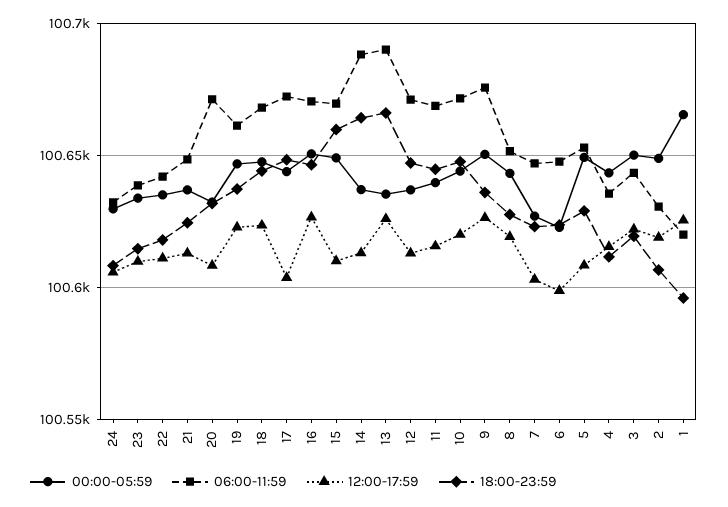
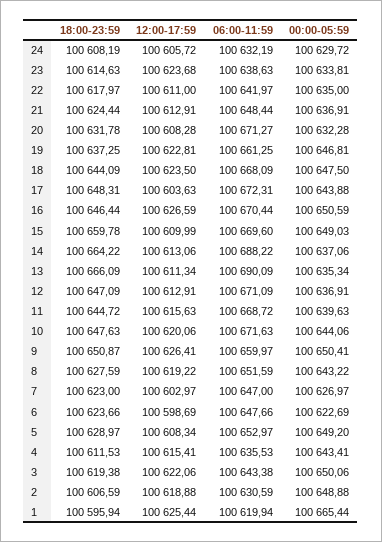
12:00-17:59, 23: 100610 -> 100623.68
12:00-17:59, 13: 100625 -> 100611.34
06:00-11:59, 9: 100675 -> 100659.97
18:00-23:59, 9: 100635 -> 100650.87

